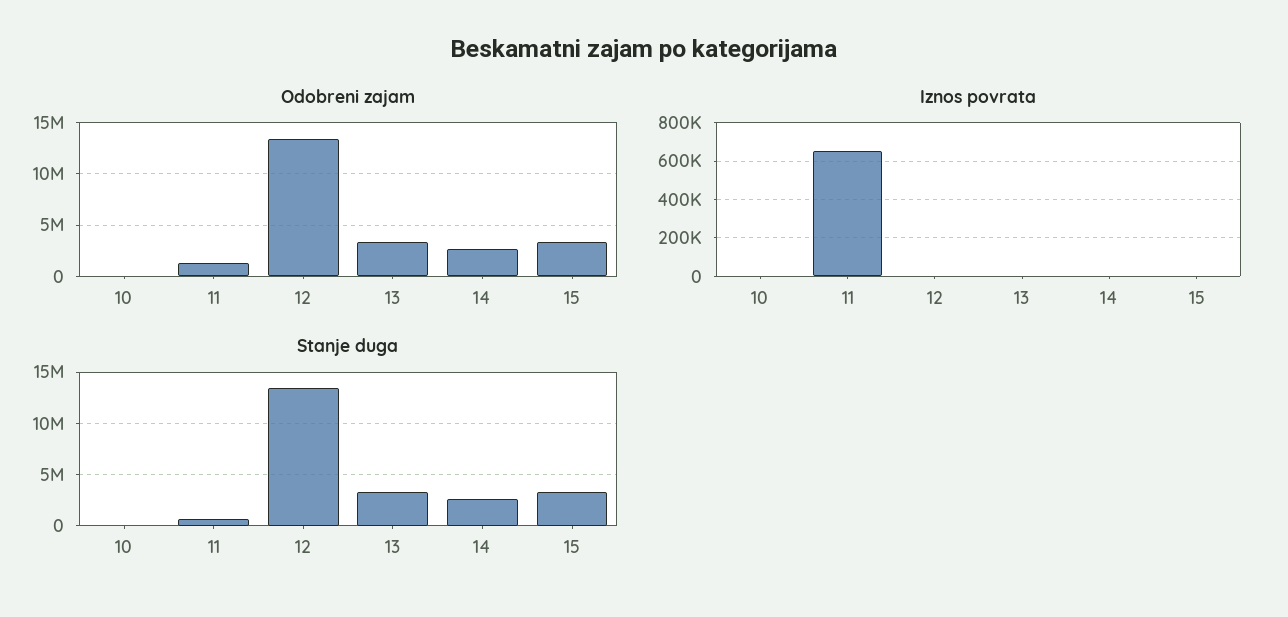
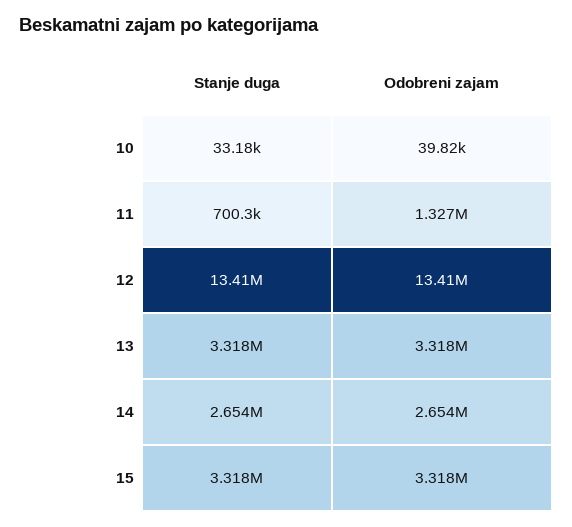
Iznos povrata, 10: 0 -> none
Iznos povrata, 11: 650000 -> none
Iznos povrata, 12: 0 -> none
Iznos povrata, 13: 0 -> none
Iznos povrata, 14: 0 -> none
Iznos povrata, 15: 0 -> none

